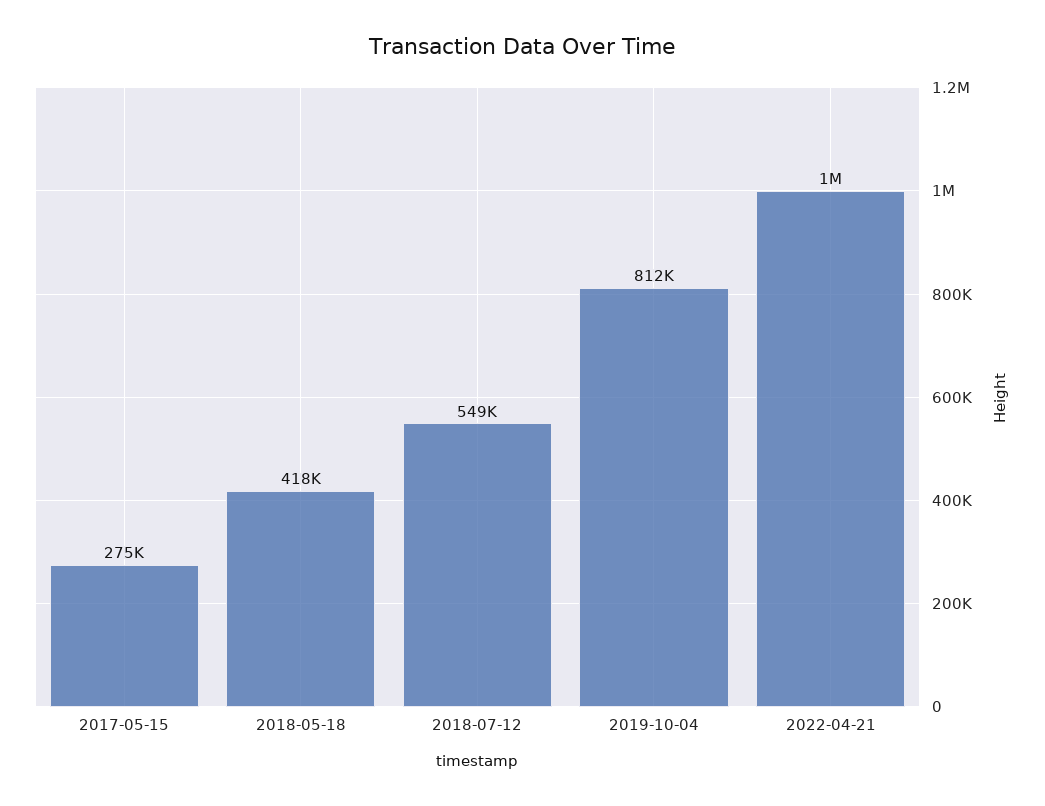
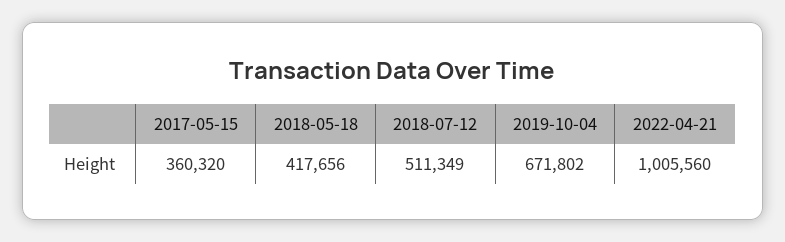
2017-05-15: 275000 -> 360320
2018-07-12: 549000 -> 511349
2019-10-04: 812000 -> 671802

